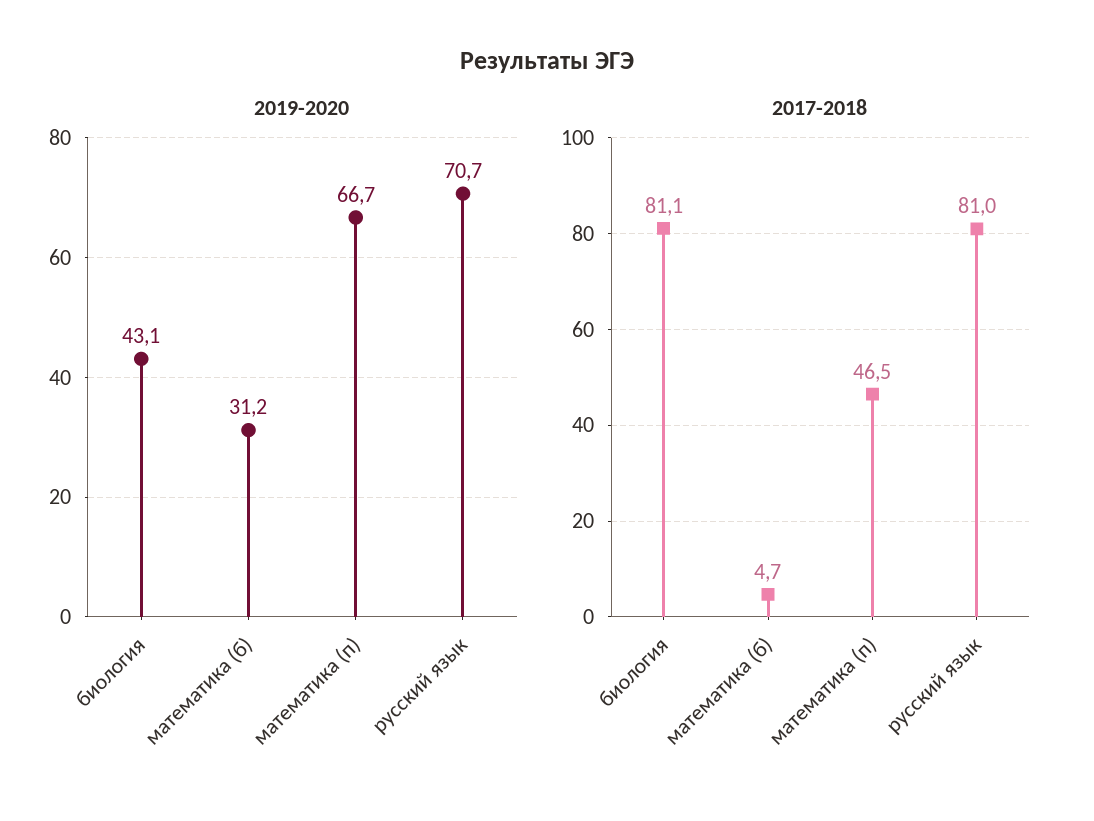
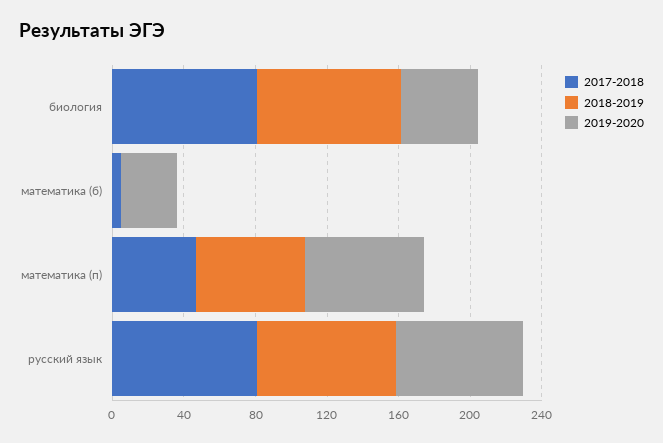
2018-2019, биология: none -> 80
2018-2019, математика (б): none -> 0
2018-2019, математика (п): none -> 60
2018-2019, русский язык: none -> 80

